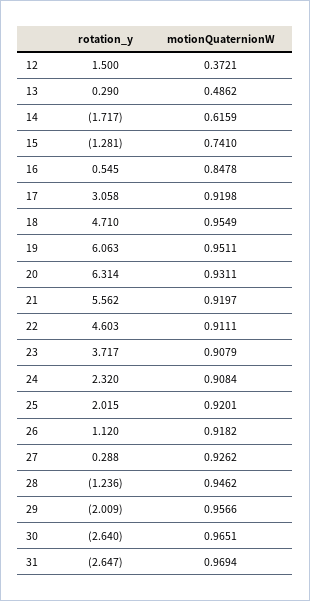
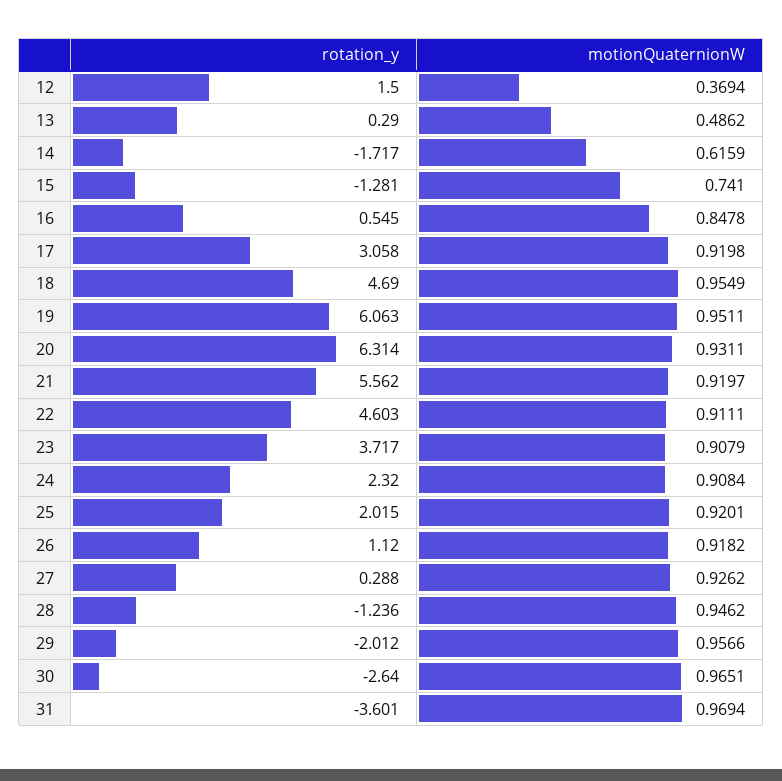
motionQuaternionW, 12: 0.3721 -> 0.3694
rotation_y, 18: 4.71 -> 4.69
rotation_y, 29: -2.009 -> -2.012
rotation_y, 31: -2.647 -> -3.601

